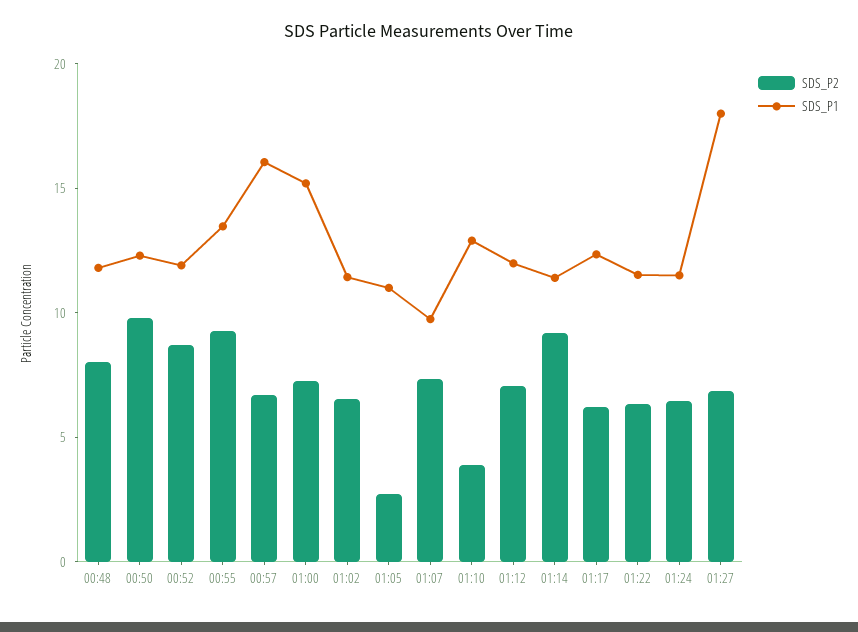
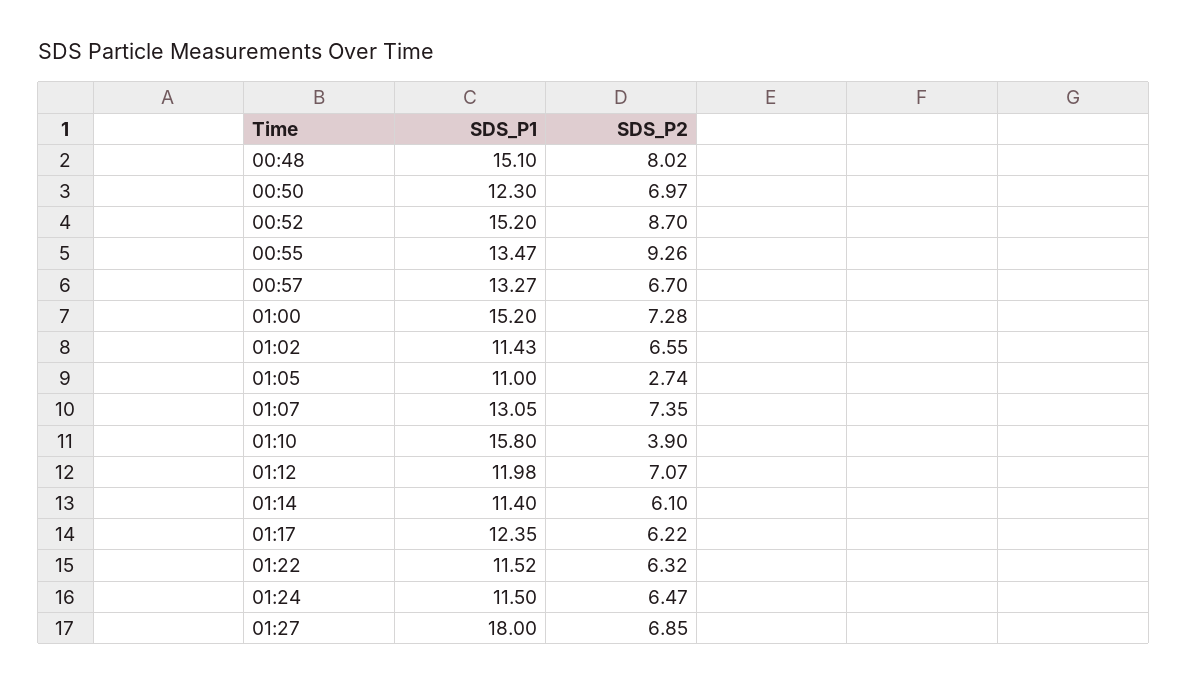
SDS_P1, 00:48: 12 -> 15.1
SDS_P2, 00:50: 10 -> 6.97
SDS_P1, 00:52: 12 -> 15.2
SDS_P1, 00:57: 16 -> 13.27
SDS_P1, 01:07: 10 -> 13.05
SDS_P1, 01:10: 13 -> 15.8
SDS_P2, 01:14: 9 -> 6.1

